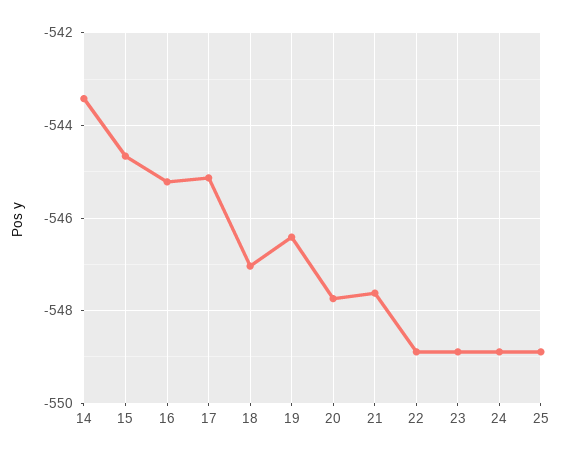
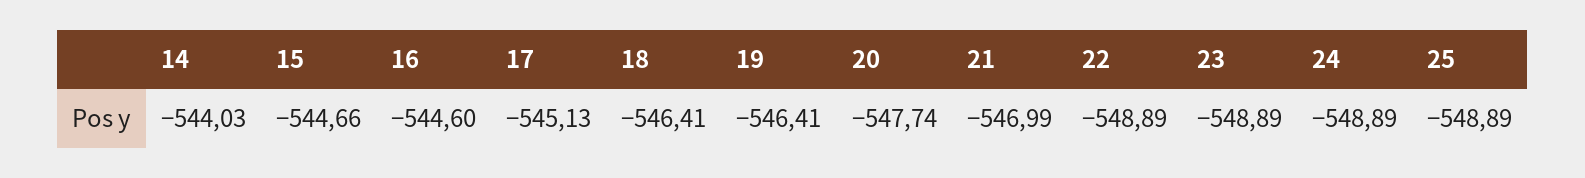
14: -543.4 -> -544.03
16: -545.2 -> -544.6
18: -547 -> -546.41
21: -547.6 -> -546.99

